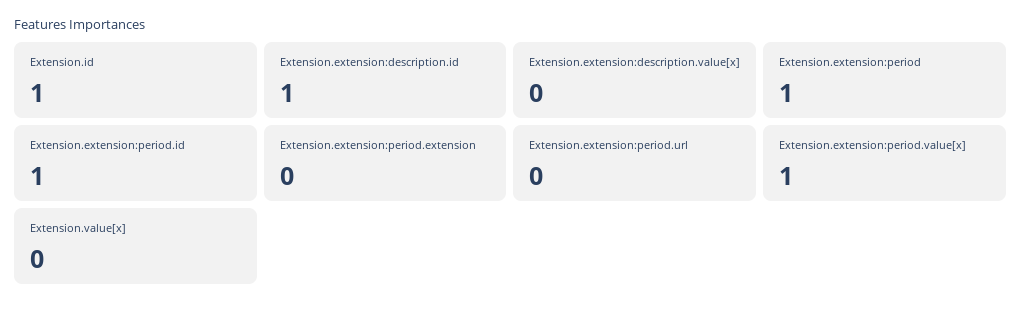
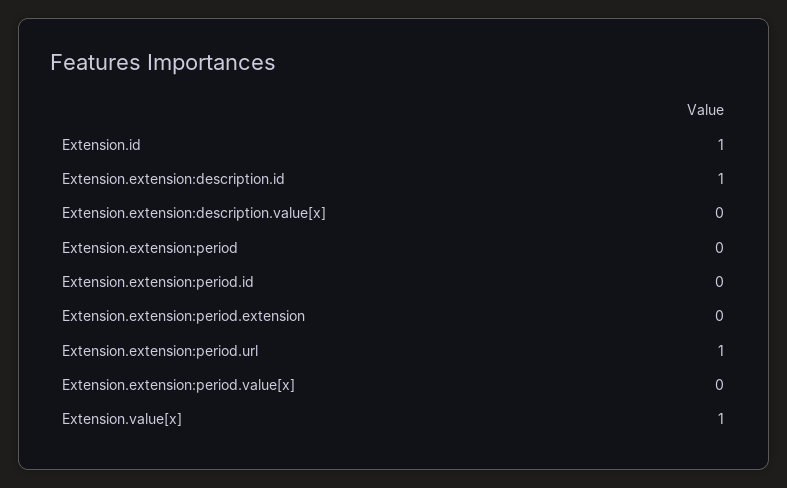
Extension.extension:period: 1 -> 0
Extension.extension:period.id: 1 -> 0
Extension.extension:period.url: 0 -> 1
Extension.extension:period.value[x]: 1 -> 0
Extension.value[x]: 0 -> 1

